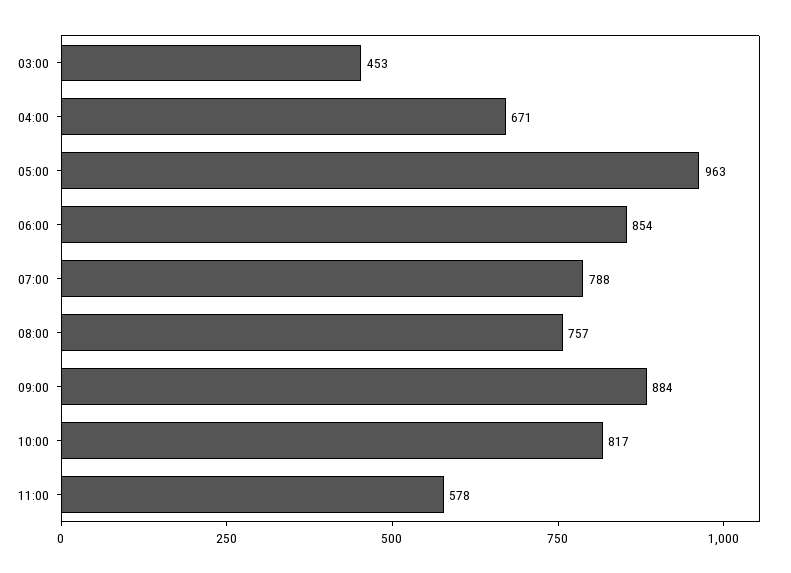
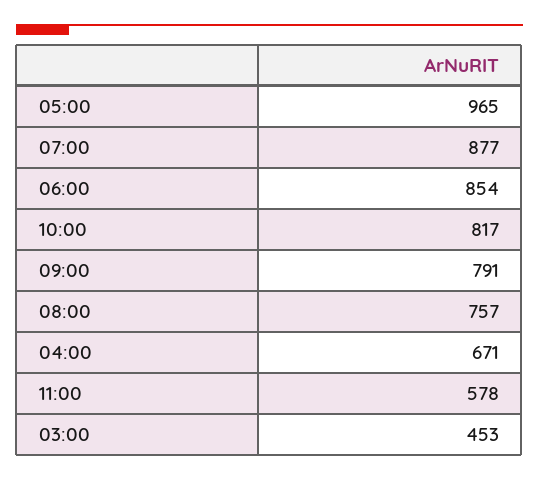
05:00: 963 -> 965
07:00: 788 -> 877
09:00: 884 -> 791

